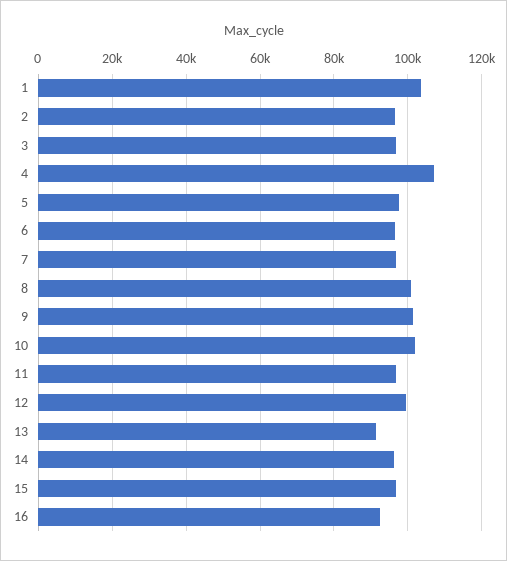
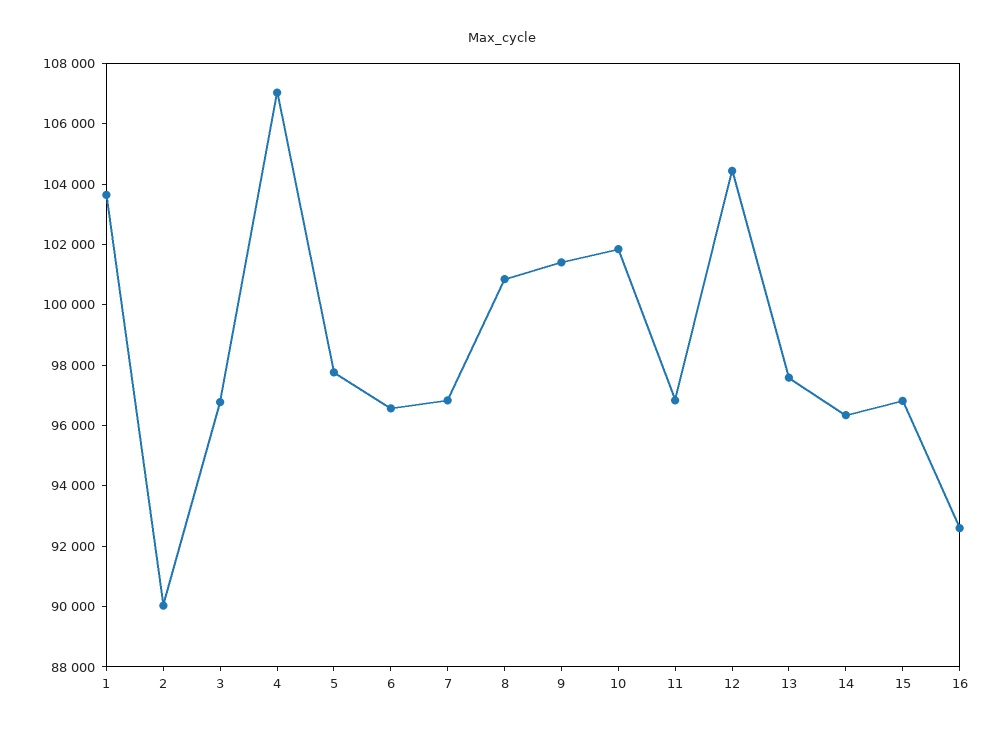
2: 96000 -> 90000
12: 100000 -> 104500
13: 92000 -> 97500

